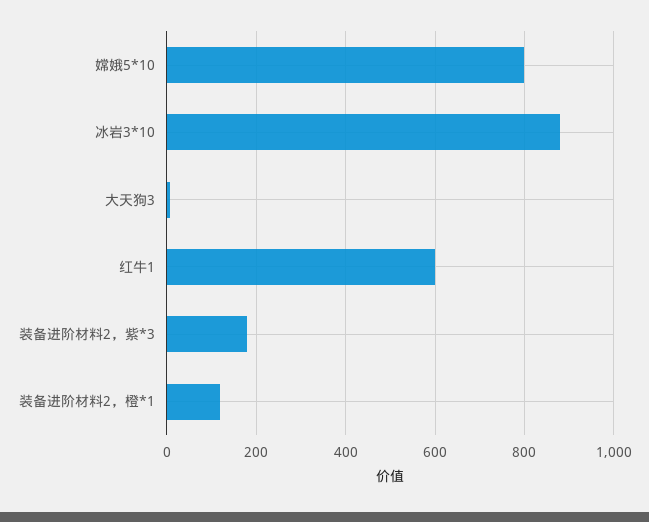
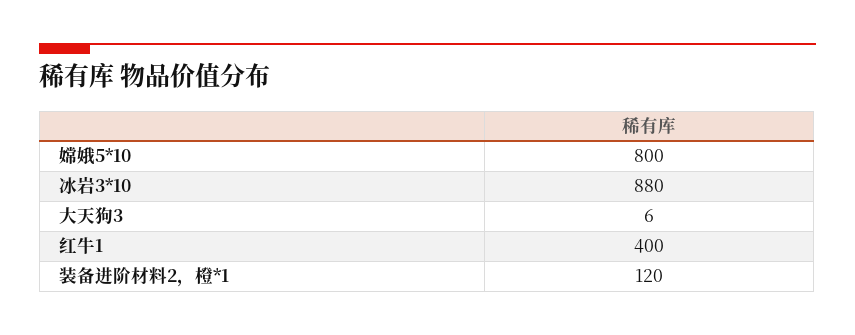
红牛1: 600 -> 400
装备进阶材料2，紫*3: 180 -> none

